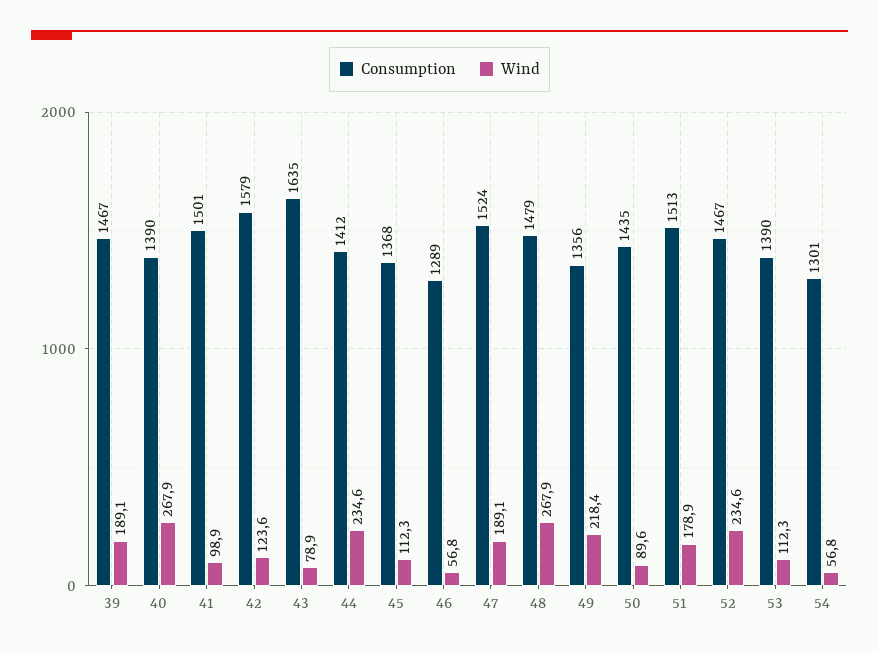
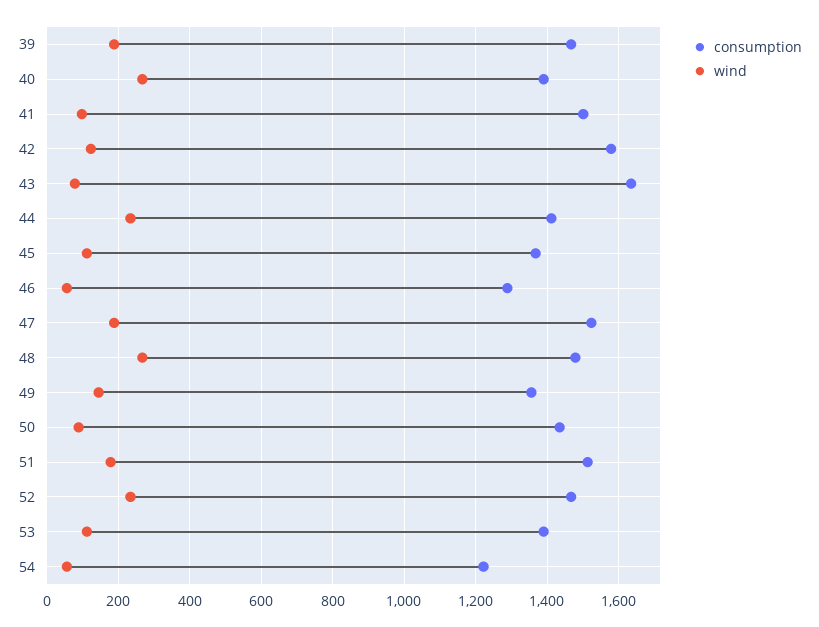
Wind, 49: 218.4 -> 140
Consumption, 54: 1301 -> 1220

